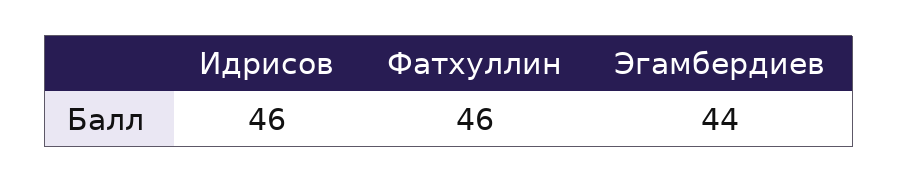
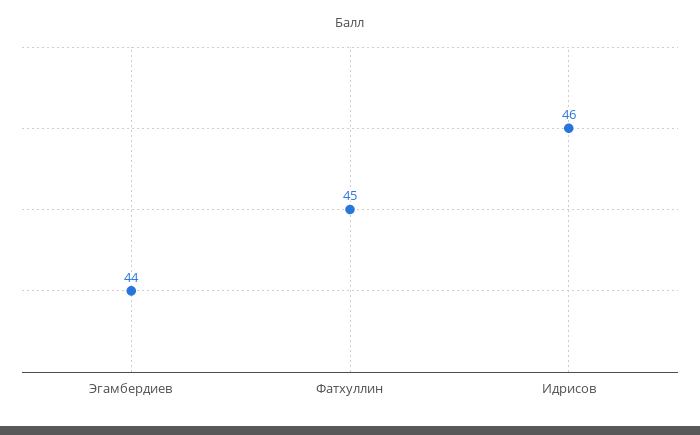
Фатхуллин: 46 -> 45

